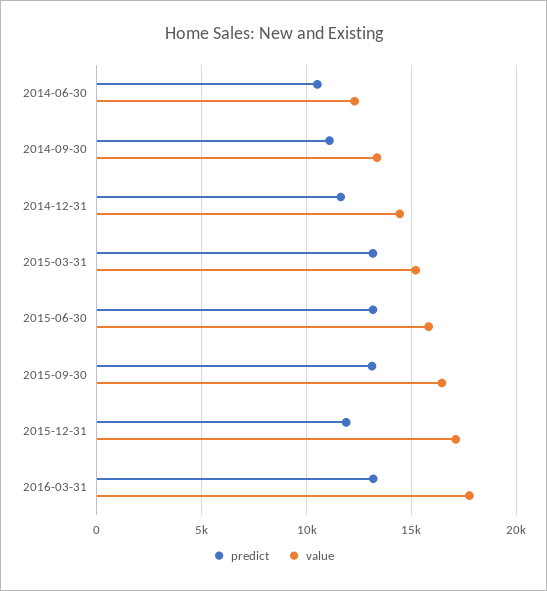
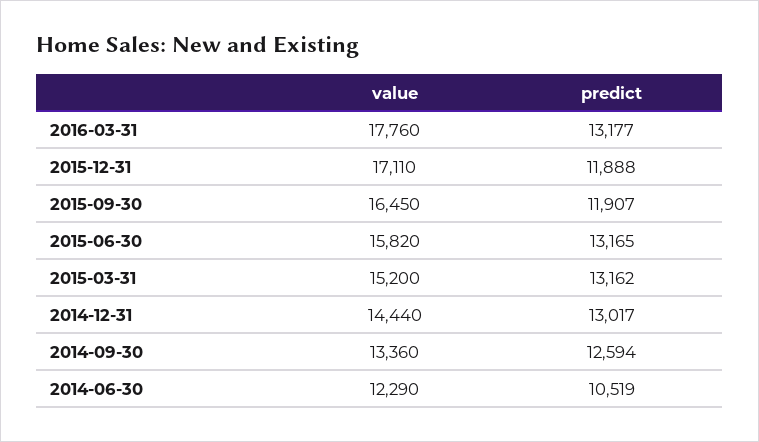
predict, 2014-09-30: 11000 -> 12594
predict, 2014-12-31: 11500 -> 13017
predict, 2015-09-30: 13000 -> 11907

